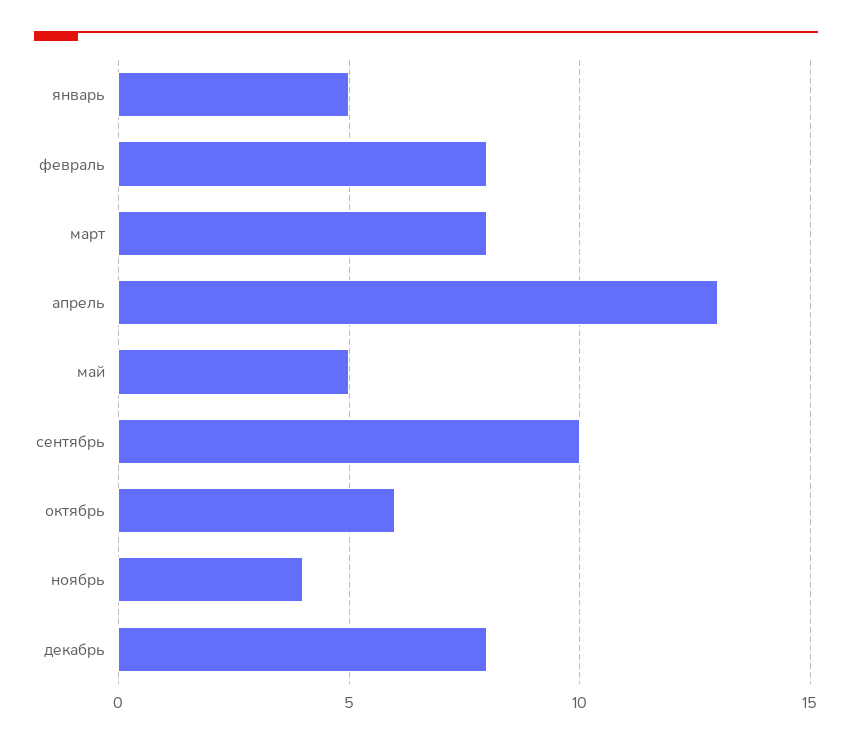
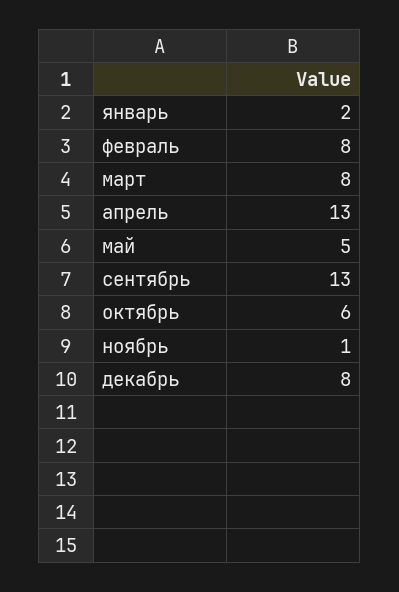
январь: 5 -> 2
сентябрь: 10 -> 13
ноябрь: 4 -> 1

